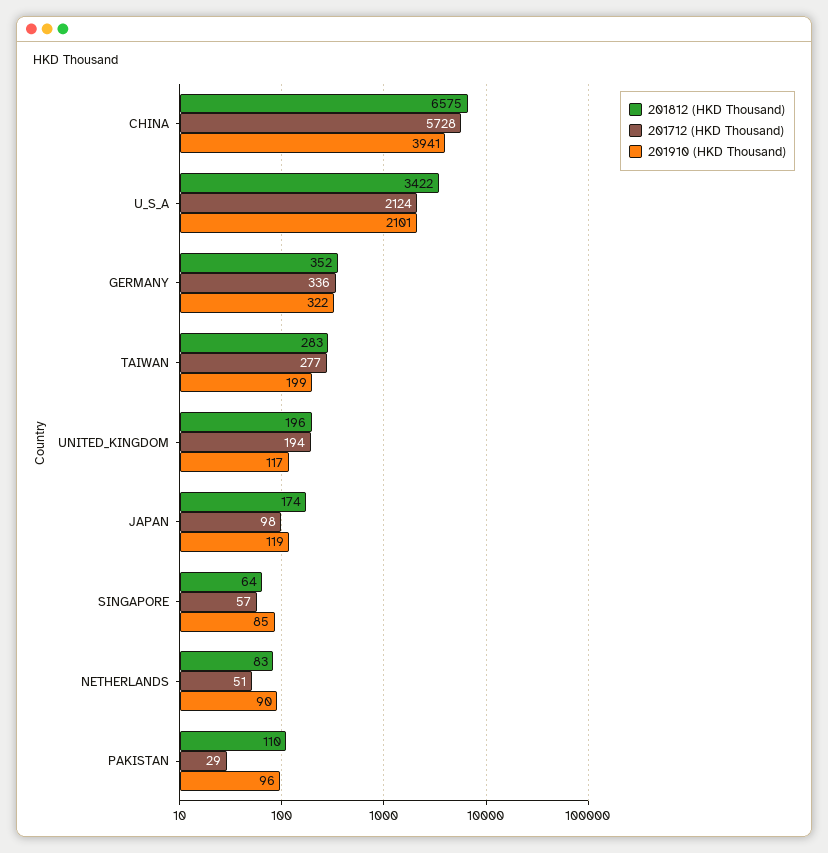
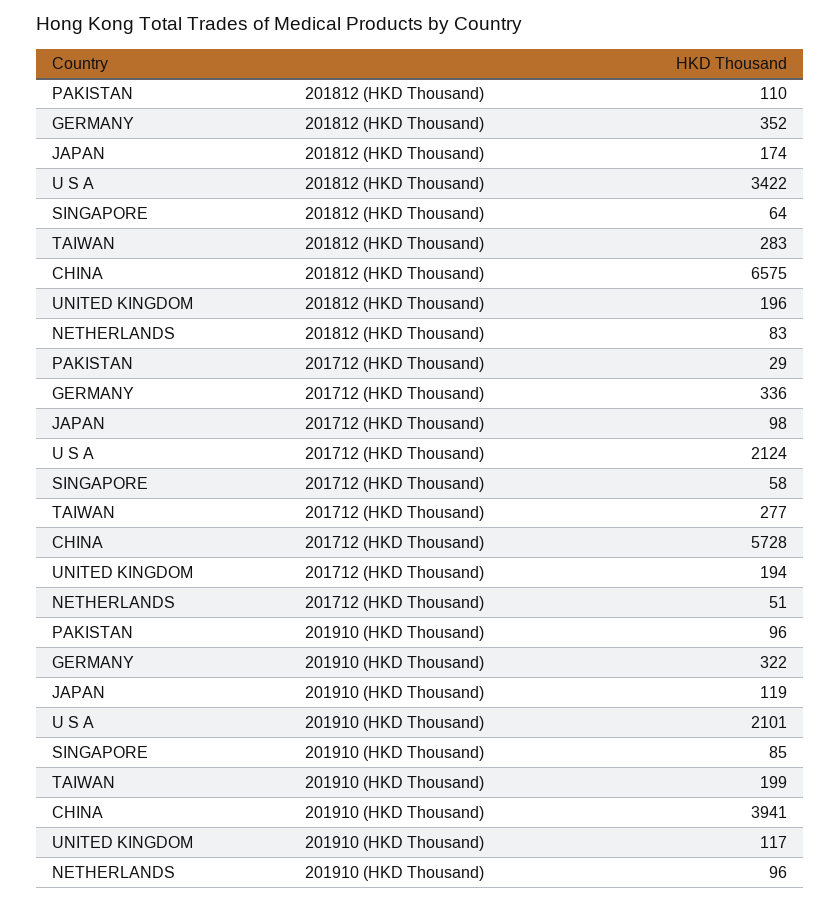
201712 (HKD Thousand), SINGAPORE: 57 -> 58
201910 (HKD Thousand), NETHERLANDS: 90 -> 96

